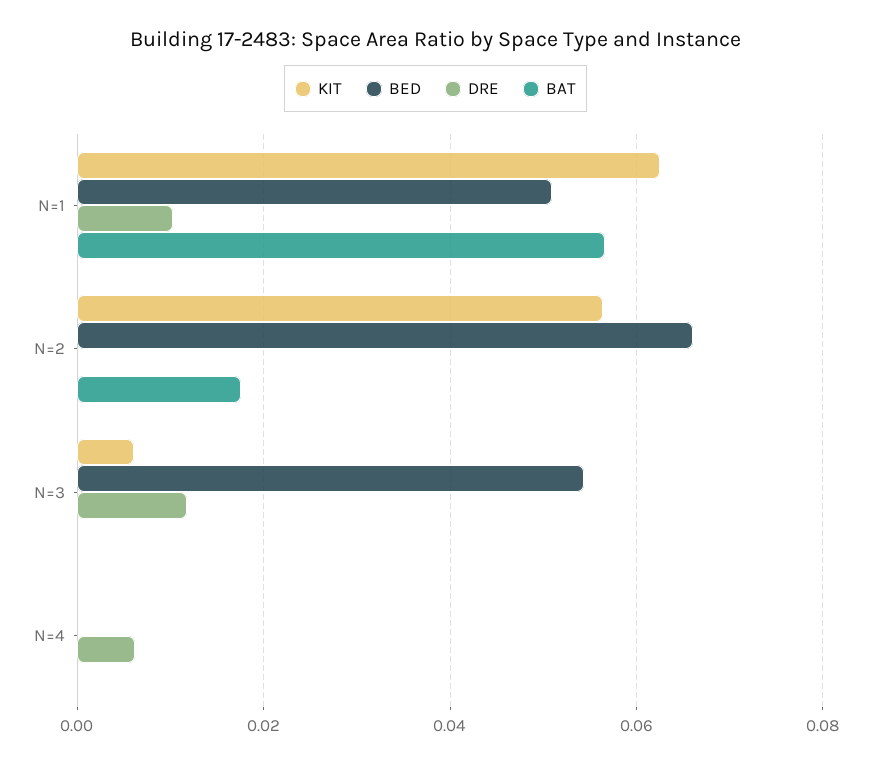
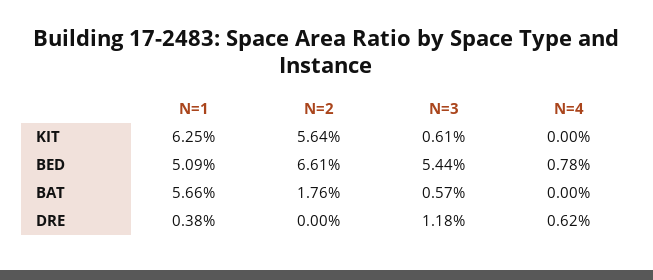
DRE, N=1: 0.01 -> 0.0038
BAT, N=3: 0 -> 0.0057
BED, N=4: 0 -> 0.0078

